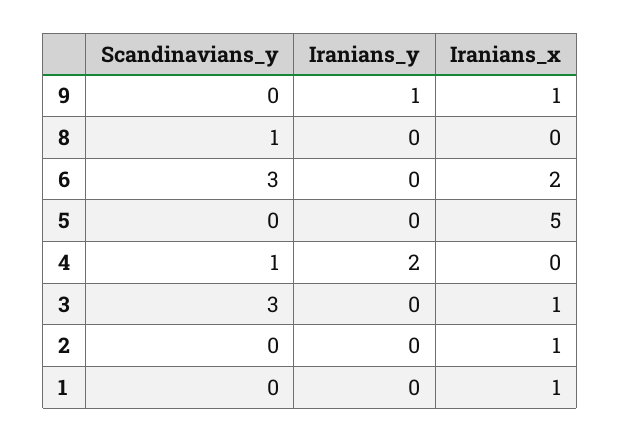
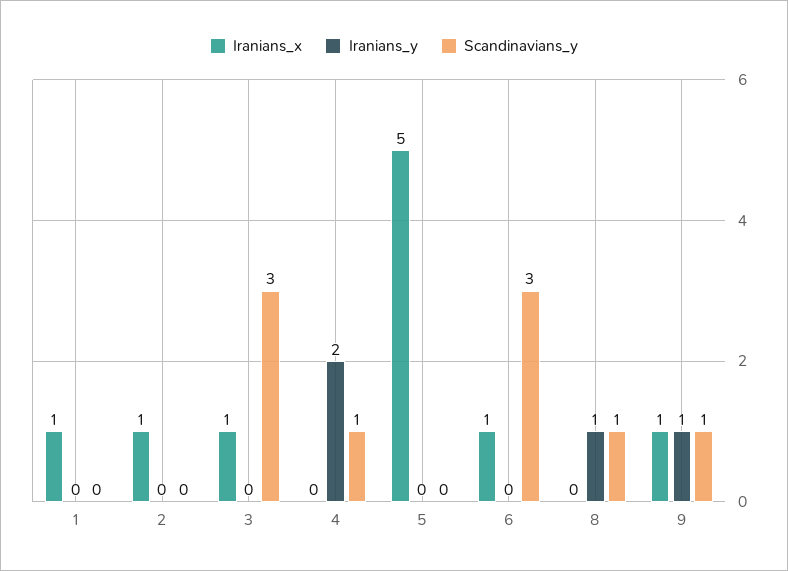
Scandinavians_y, 9: 0 -> 1
Iranians_y, 8: 0 -> 1
Iranians_x, 6: 2 -> 1

